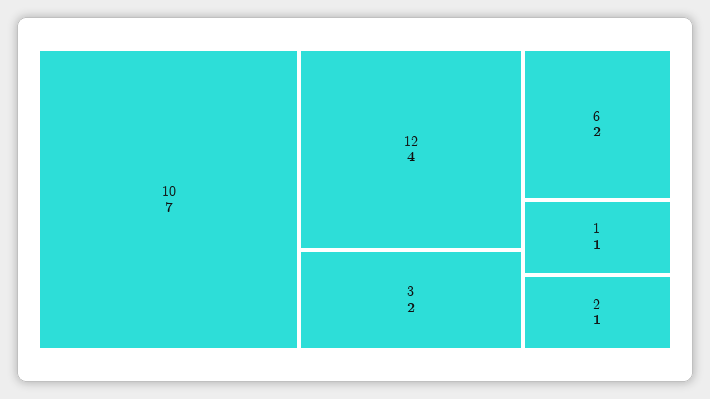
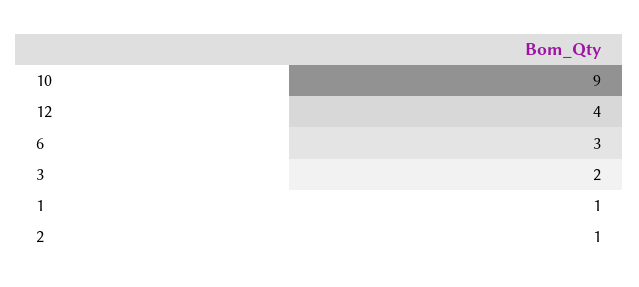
10: 7 -> 9
6: 2 -> 3

